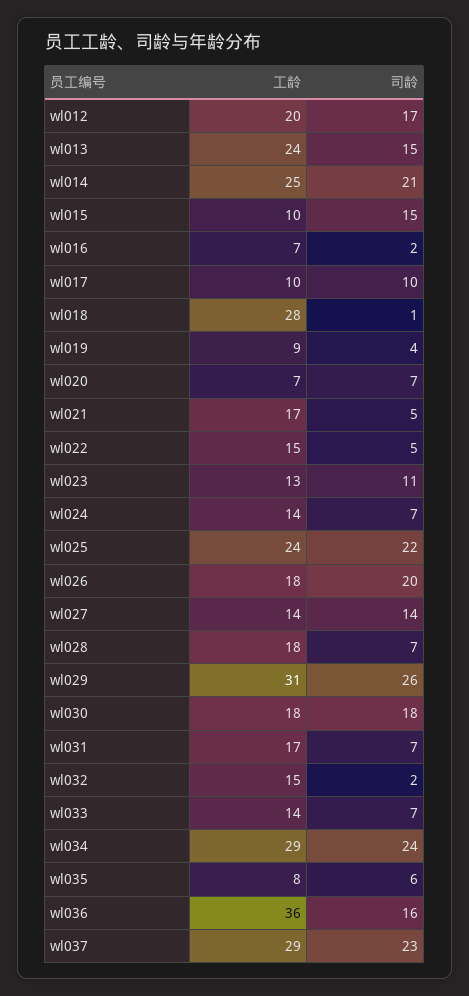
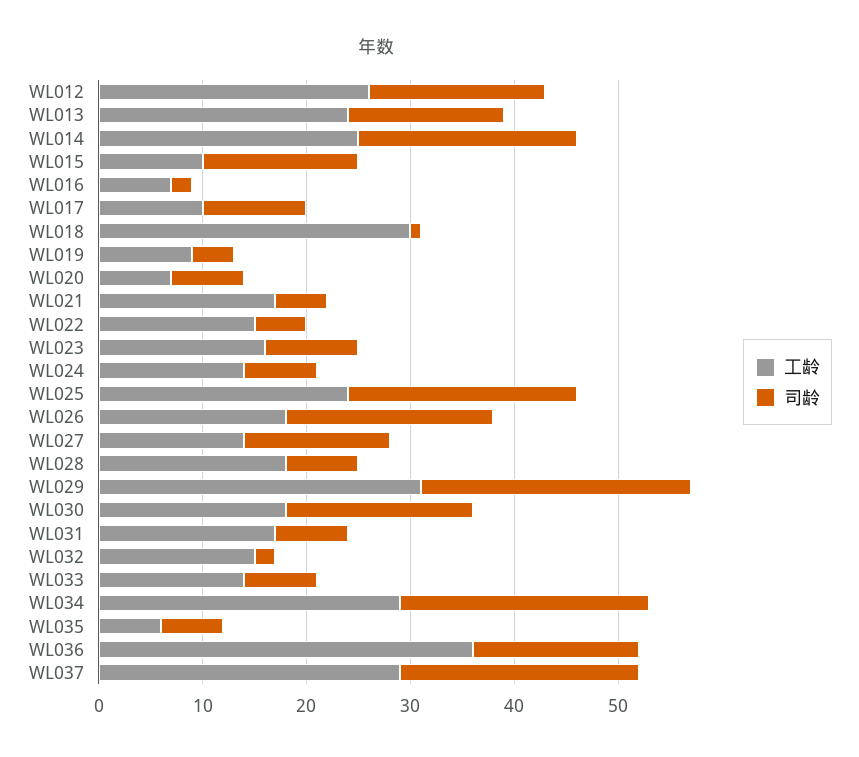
工龄, wl012: 20 -> 26
工龄, wl018: 28 -> 30
工龄, wl023: 13 -> 16
司龄, wl023: 11 -> 9
工龄, wl035: 8 -> 6

